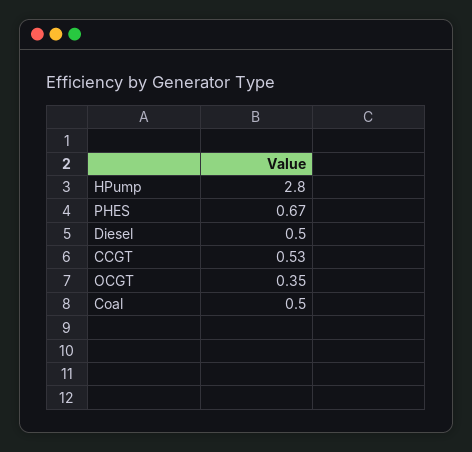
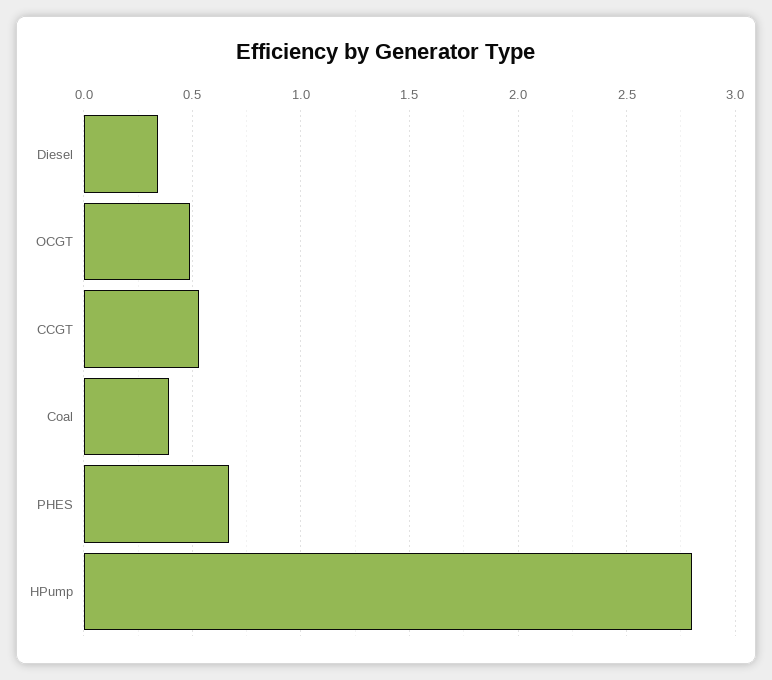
Diesel: 0.5 -> 0.35
OCGT: 0.35 -> 0.5
Coal: 0.5 -> 0.4

